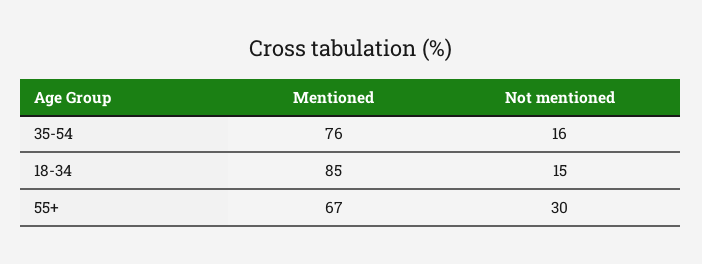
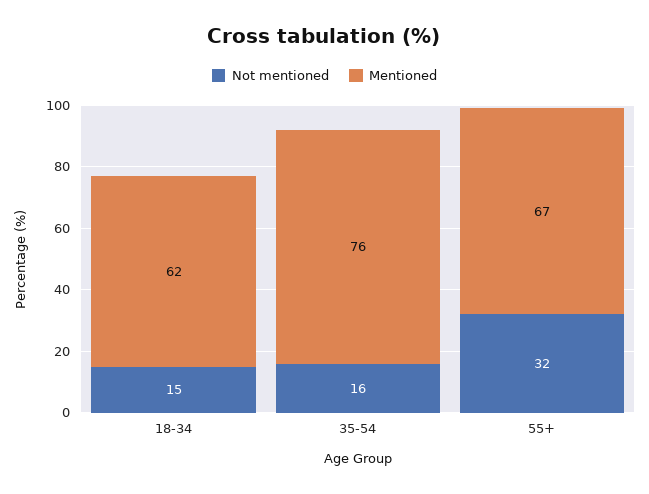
Mentioned, 18-34: 85 -> 62
Not mentioned, 55+: 30 -> 32

